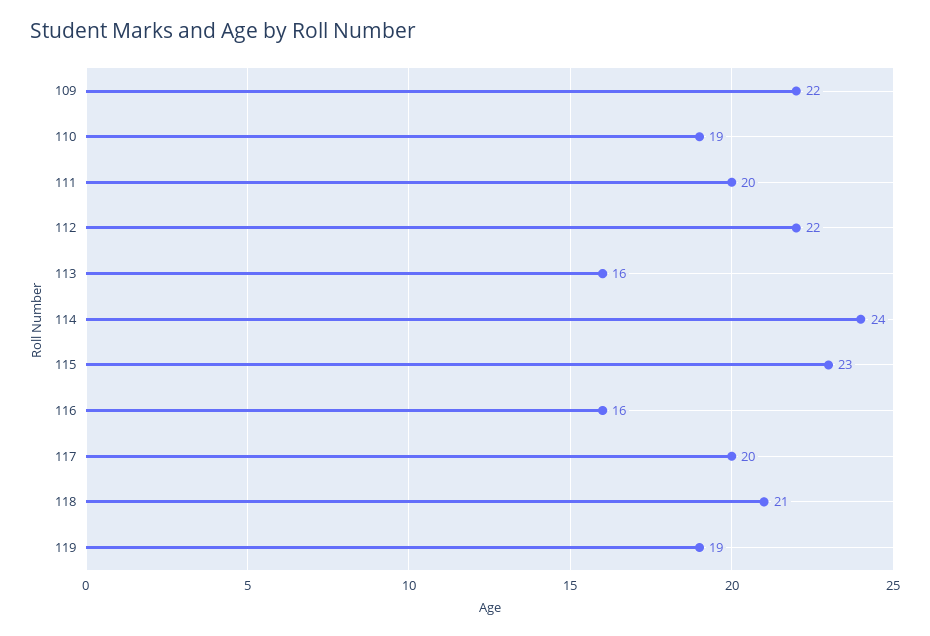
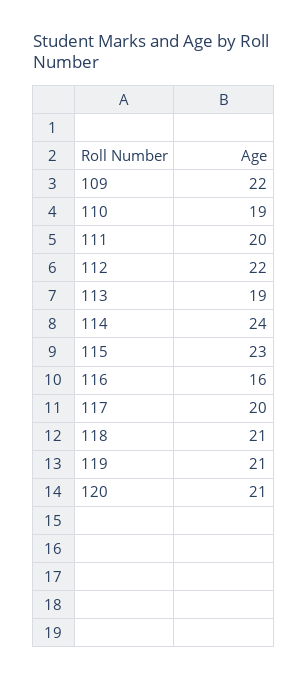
113: 16 -> 19
119: 19 -> 21
120: none -> 21

